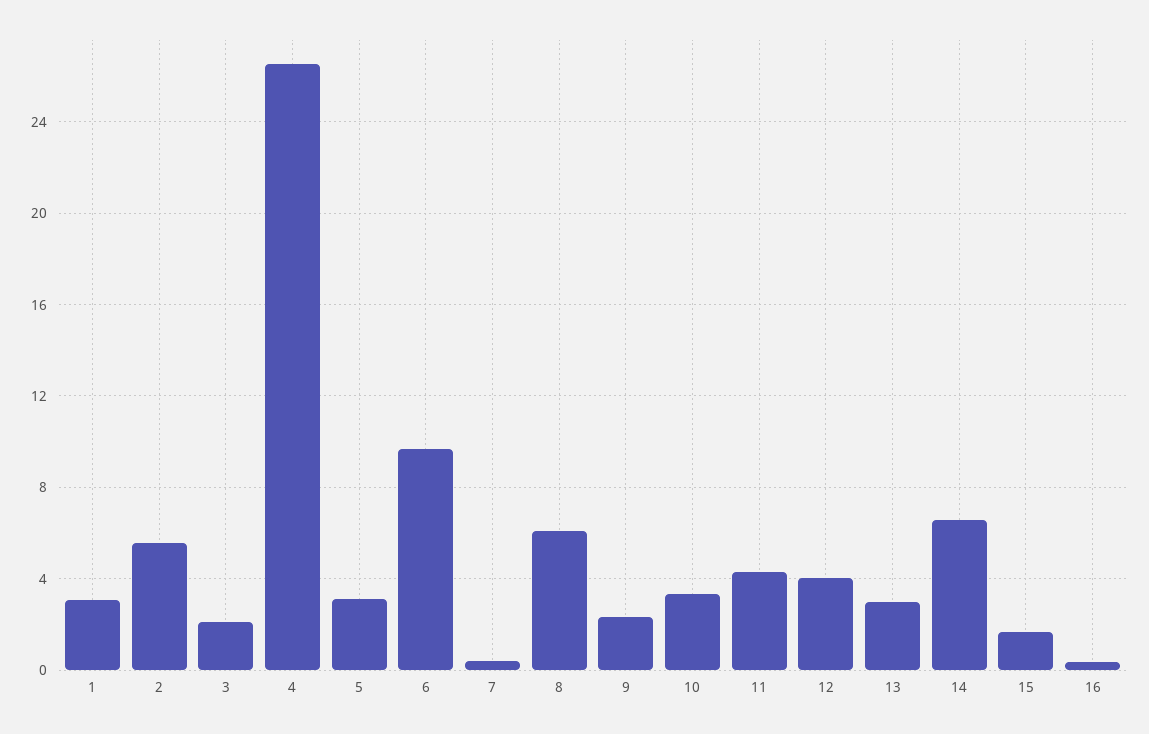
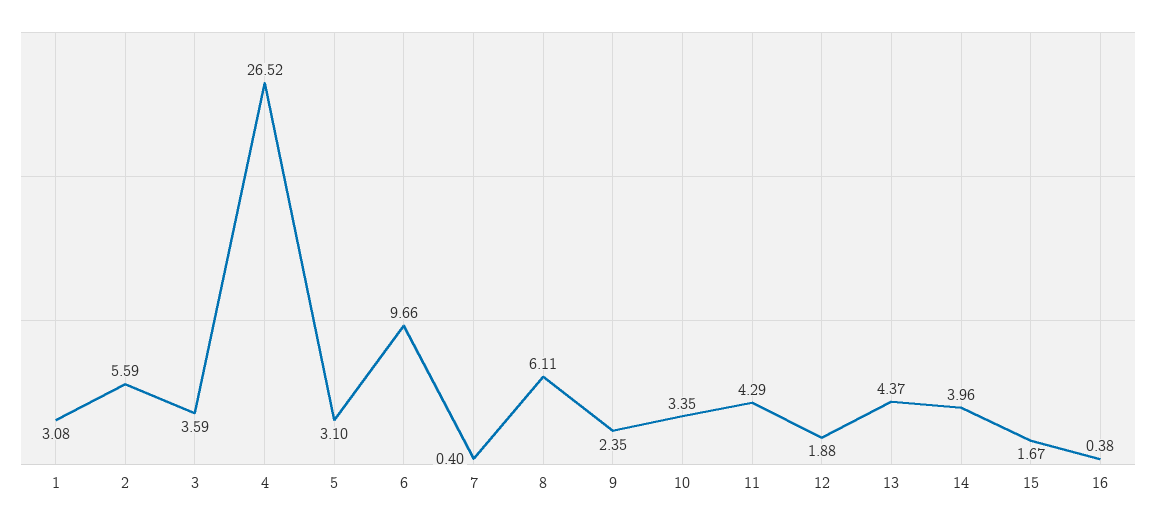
3: 2 -> 3.59
12: 4 -> 1.88
13: 3 -> 4.37
14: 6.5 -> 3.96

